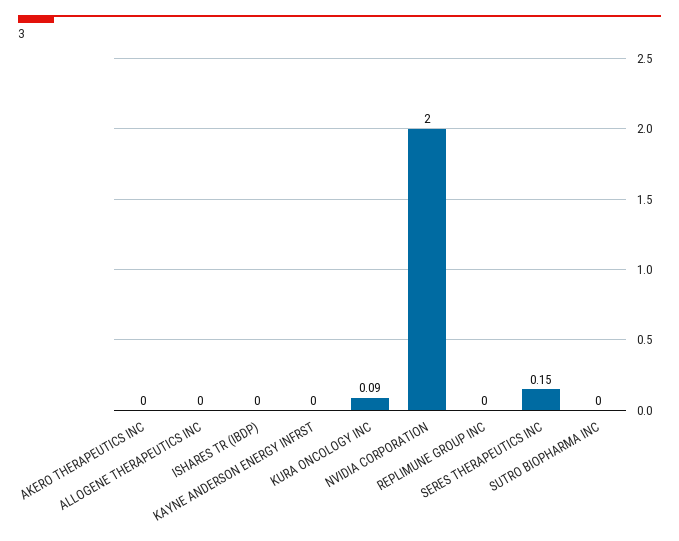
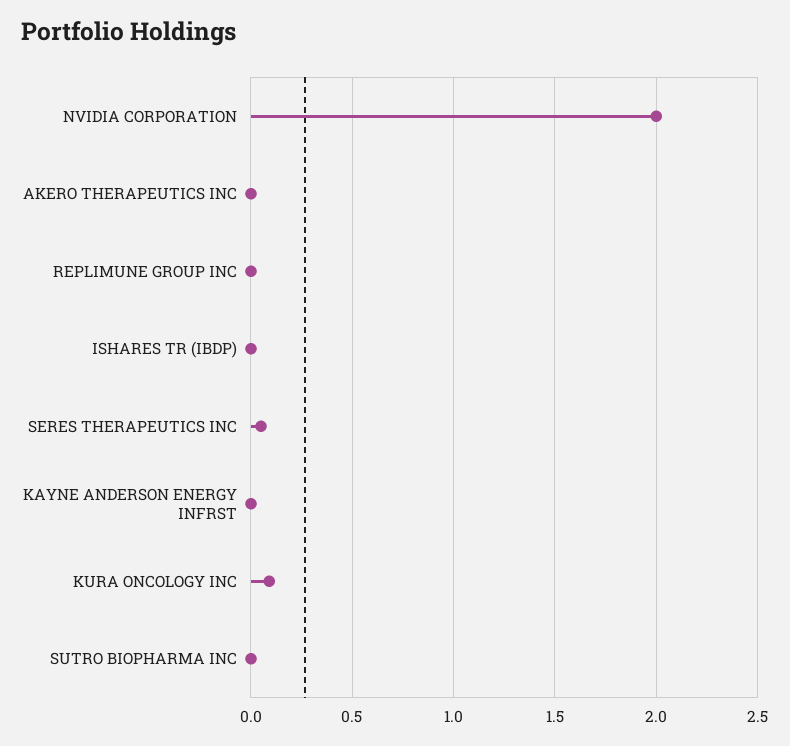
ALLOGENE THERAPEUTICS INC: 0 -> none
SERES THERAPEUTICS INC: 0.15 -> 0.05

